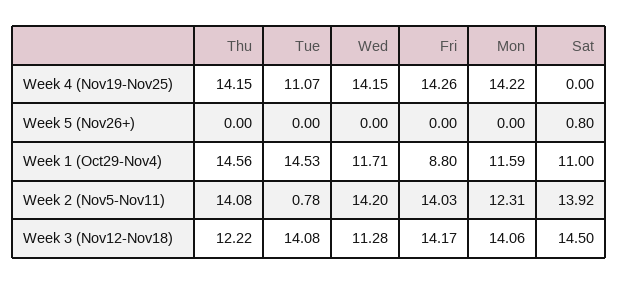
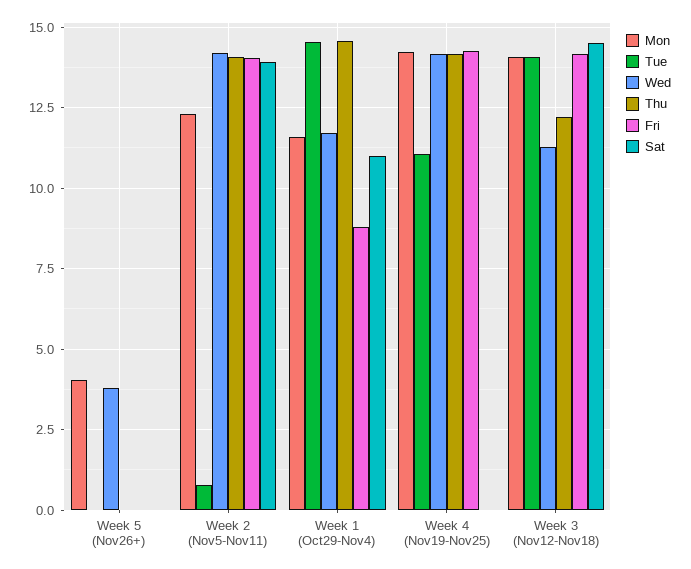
Wed, Week 5 (Nov26+): 0 -> 3.75
Mon, Week 5 (Nov26+): 0 -> 4
Sat, Week 5 (Nov26+): 0.8 -> 0

